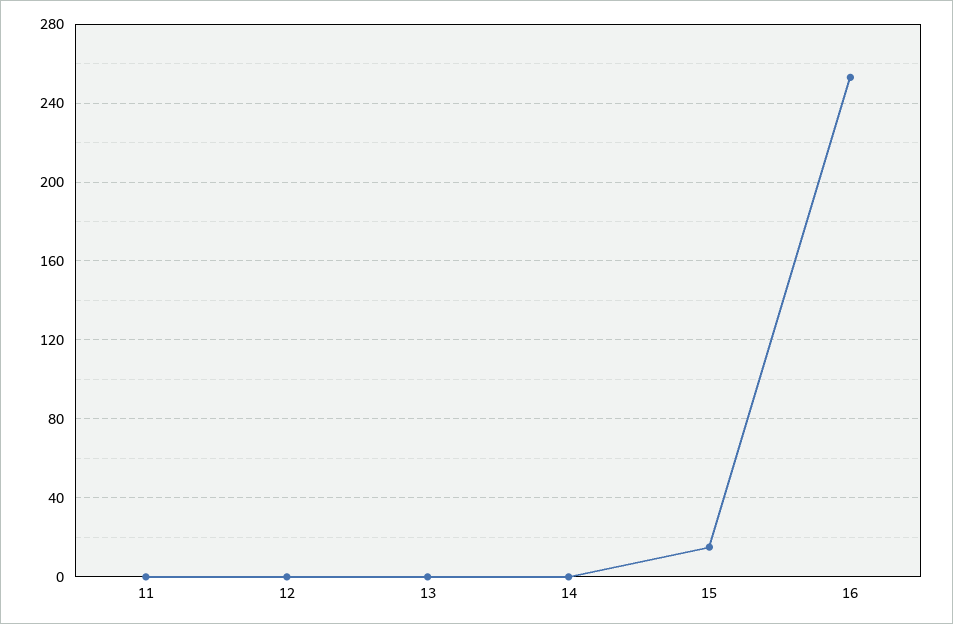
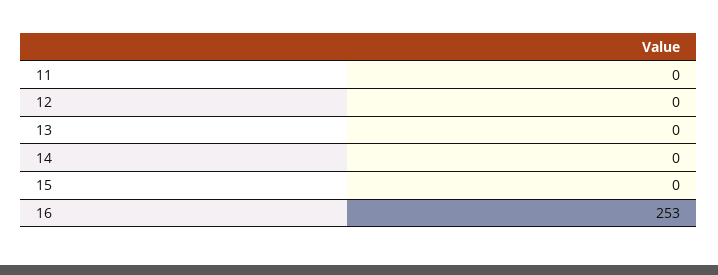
15: 15 -> 0

